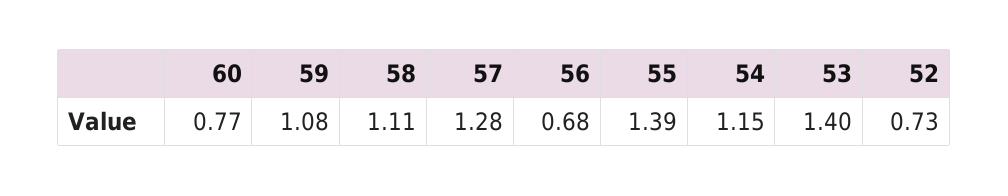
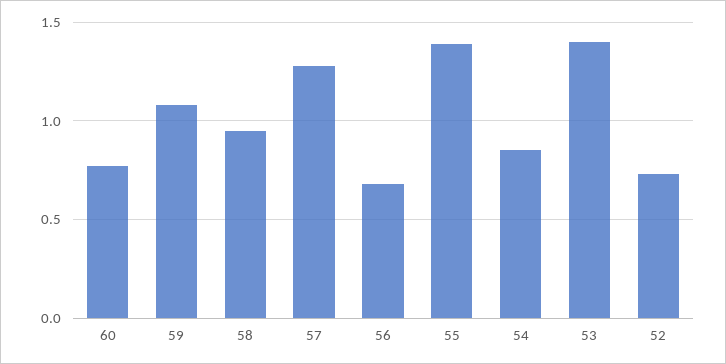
58: 1.11 -> 0.95
54: 1.15 -> 0.85

